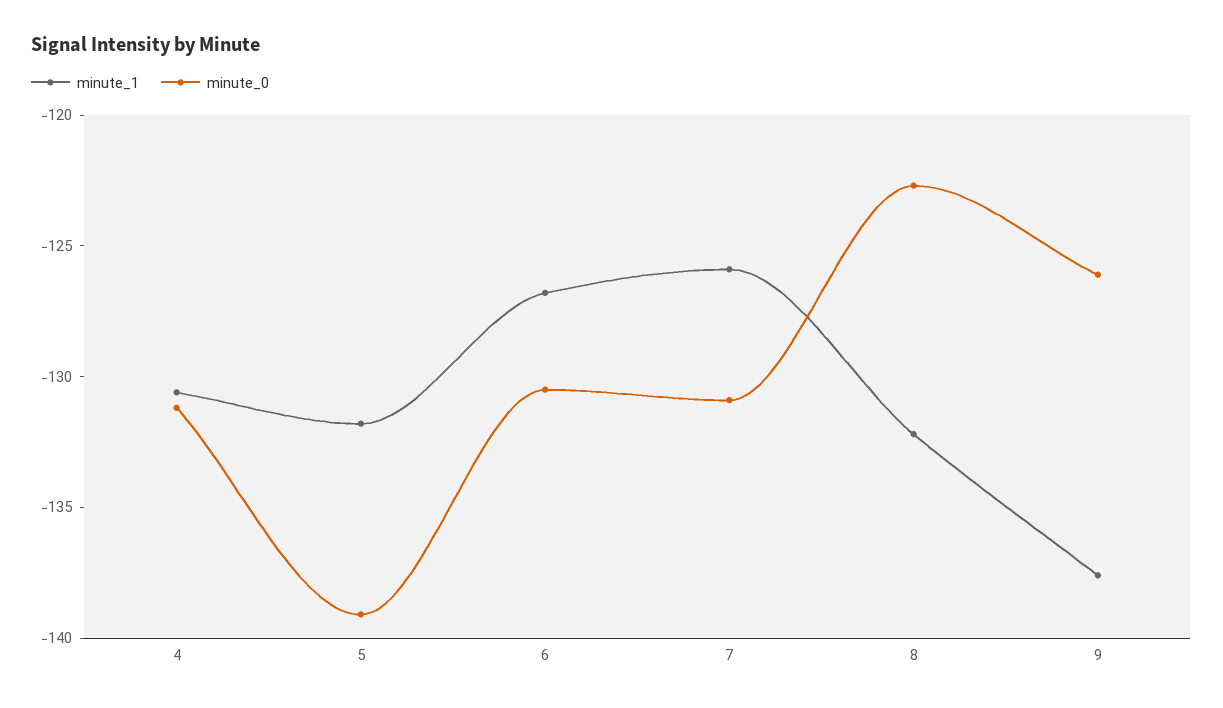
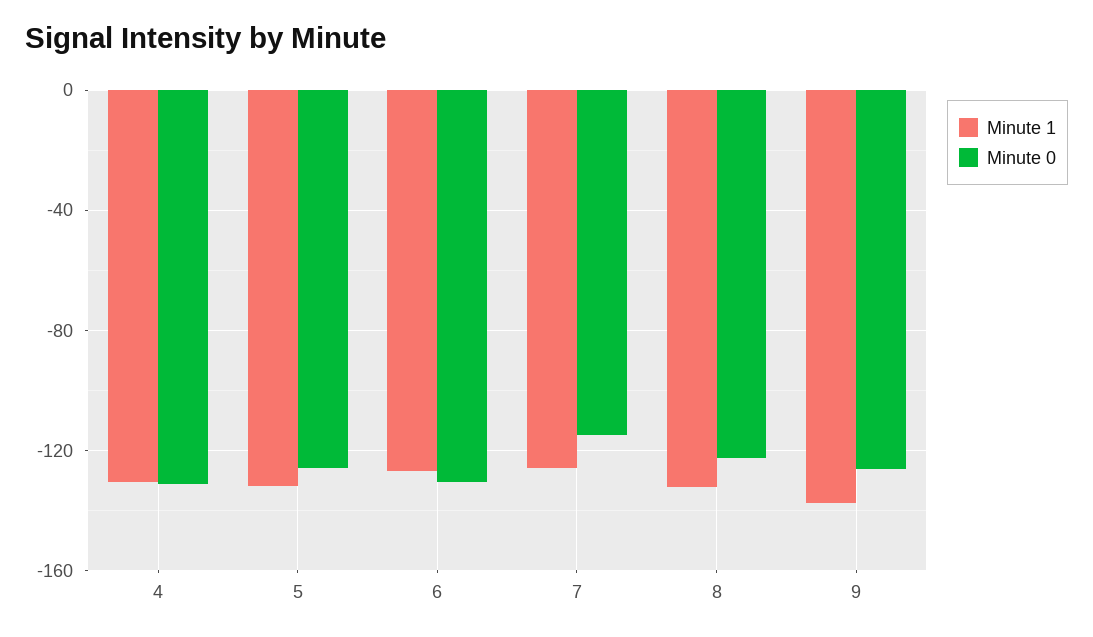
minute_0, 5: -139 -> -125
minute_0, 7: -131 -> -115

